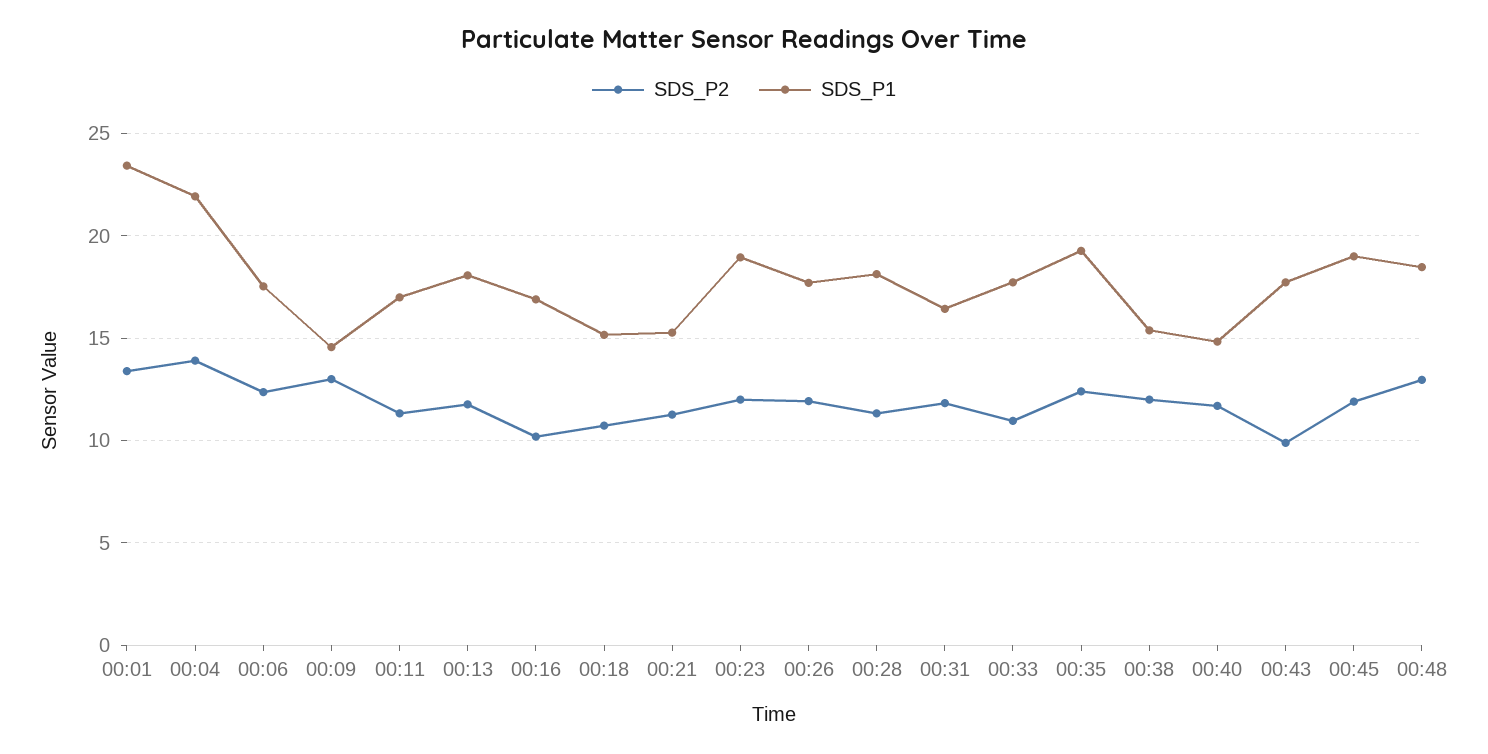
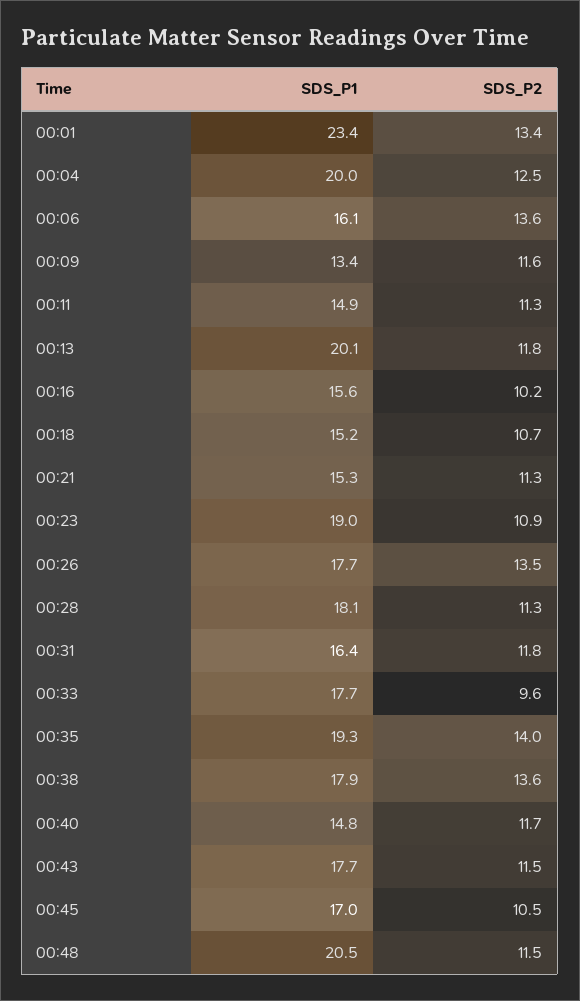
SDS_P2, 00:04: 14 -> 12.5
SDS_P1, 00:04: 22 -> 20
SDS_P2, 00:06: 12.5 -> 13.6
SDS_P1, 00:06: 17.5 -> 16.1
SDS_P2, 00:09: 13 -> 11.6
SDS_P1, 00:09: 14.5 -> 13.4
SDS_P1, 00:11: 17 -> 14.9
SDS_P1, 00:13: 18 -> 20.1
SDS_P1, 00:16: 17 -> 15.6
SDS_P2, 00:23: 12 -> 10.9
SDS_P2, 00:26: 12 -> 13.5
SDS_P2, 00:33: 11 -> 9.6
SDS_P2, 00:35: 12.5 -> 14
SDS_P2, 00:38: 12 -> 13.6
SDS_P1, 00:38: 15.5 -> 17.9
SDS_P2, 00:43: 10 -> 11.5
SDS_P2, 00:45: 12 -> 10.5
SDS_P1, 00:45: 19 -> 17
SDS_P2, 00:48: 13 -> 11.5
SDS_P1, 00:48: 18.5 -> 20.5

